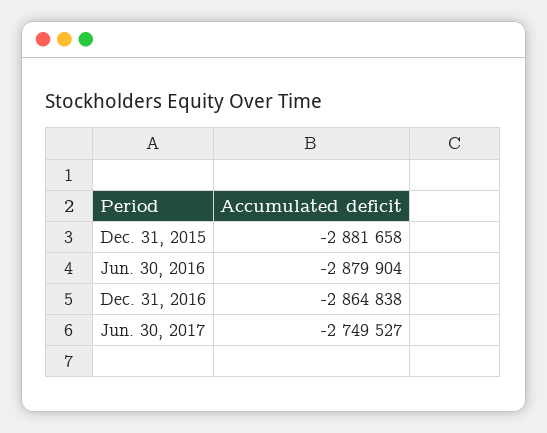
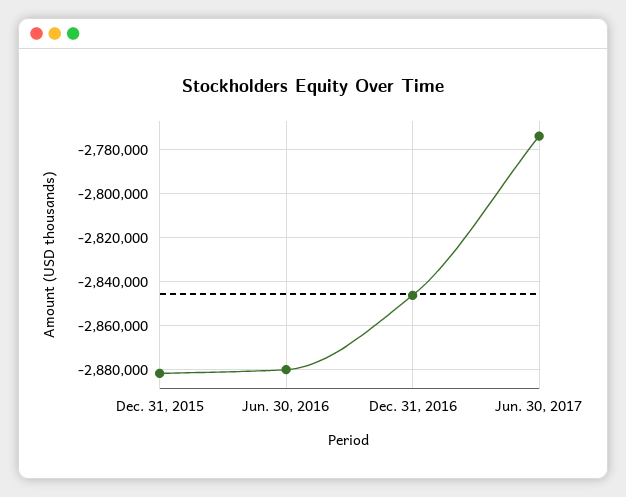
Dec. 31, 2016: -2864838 -> -2845000
Jun. 30, 2017: -2749527 -> -2775000

